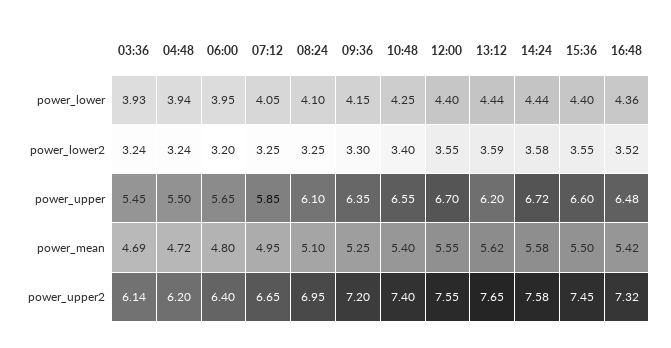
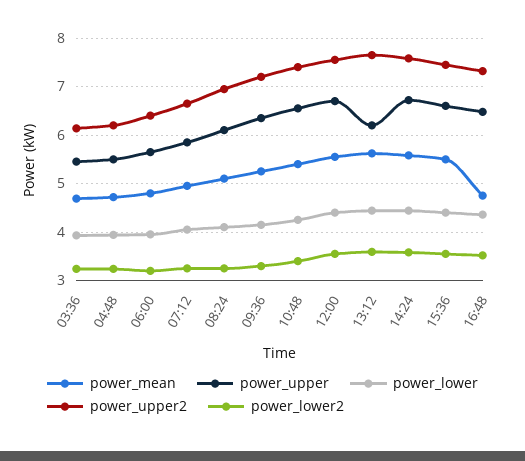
power_mean, 16:48: 5.42 -> 4.8

